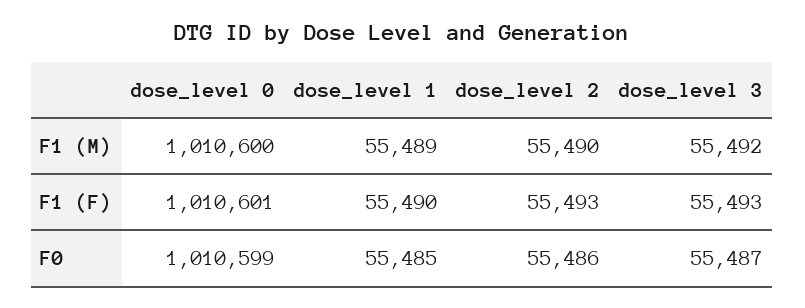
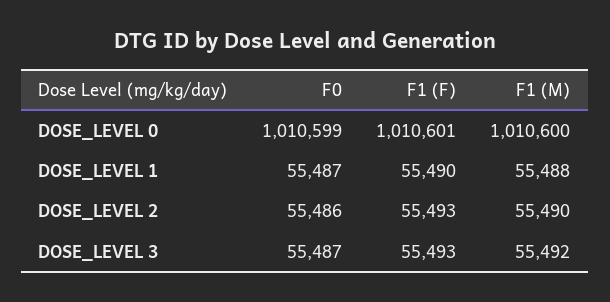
dose_level 1, F1 (M): 55489 -> 55488
dose_level 1, F0: 55485 -> 55487

